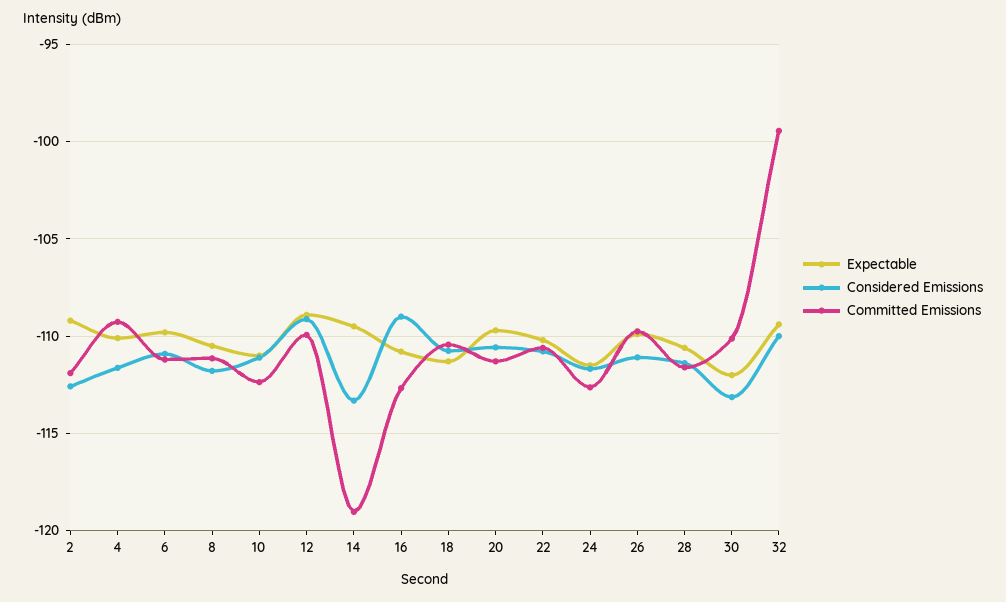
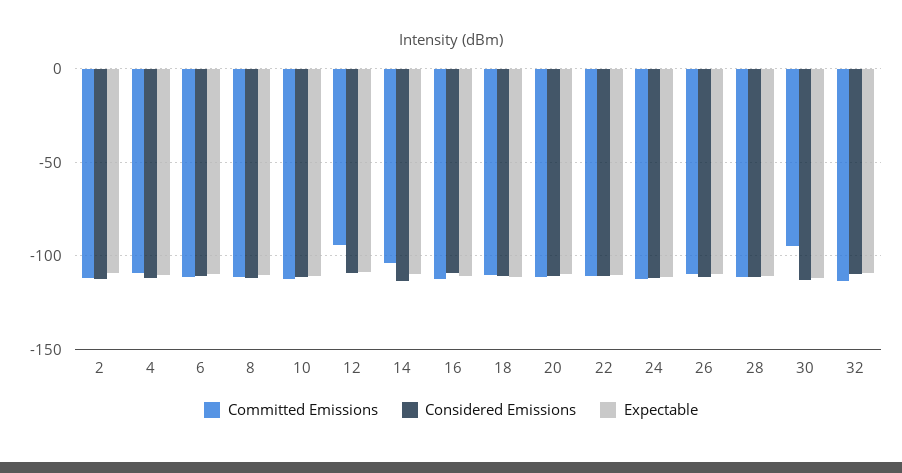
Committed Emissions, 12: -110 -> -95
Committed Emissions, 14: -119 -> -105
Committed Emissions, 30: -110 -> -95
Committed Emissions, 32: -99.5 -> -115

